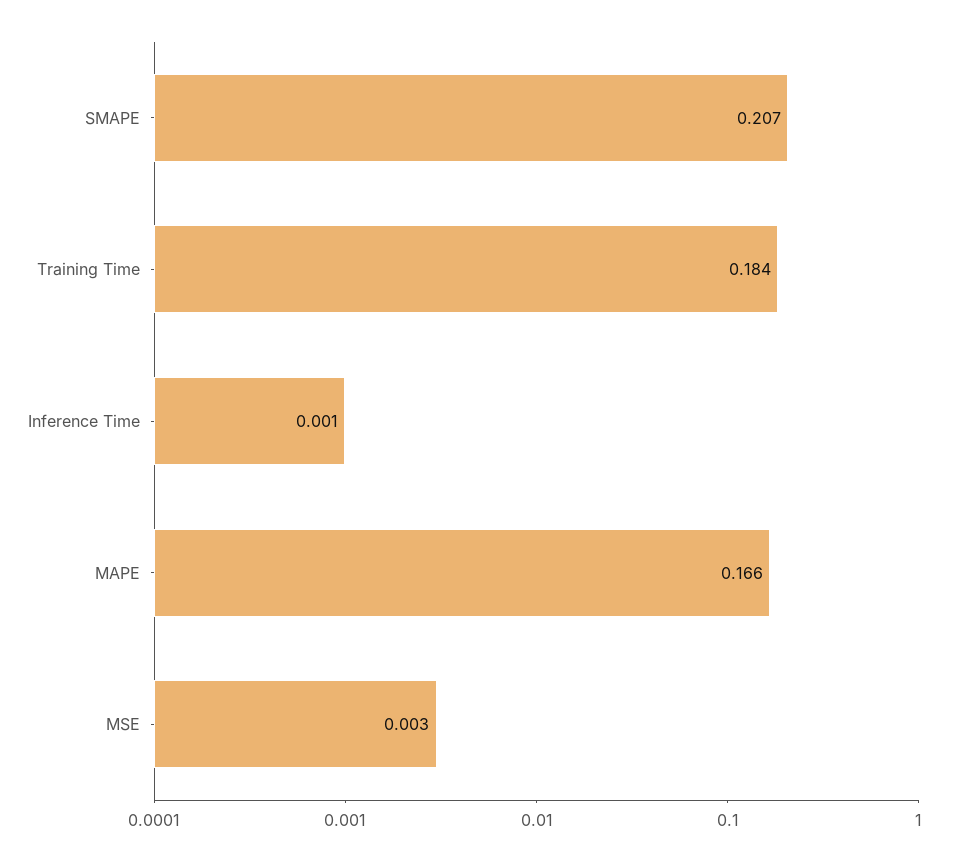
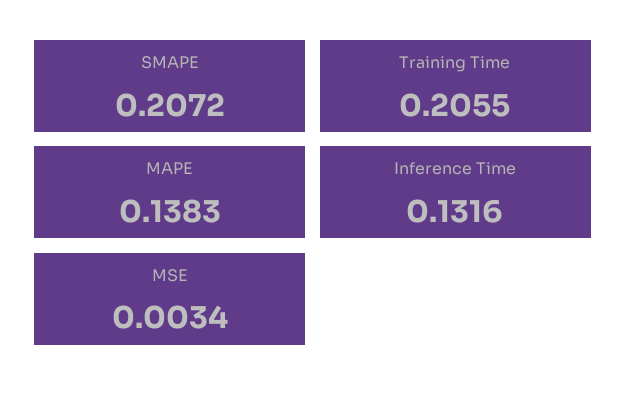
Training Time: 0.184 -> 0.2055
Inference Time: 0.001 -> 0.1316
MAPE: 0.166 -> 0.1383

